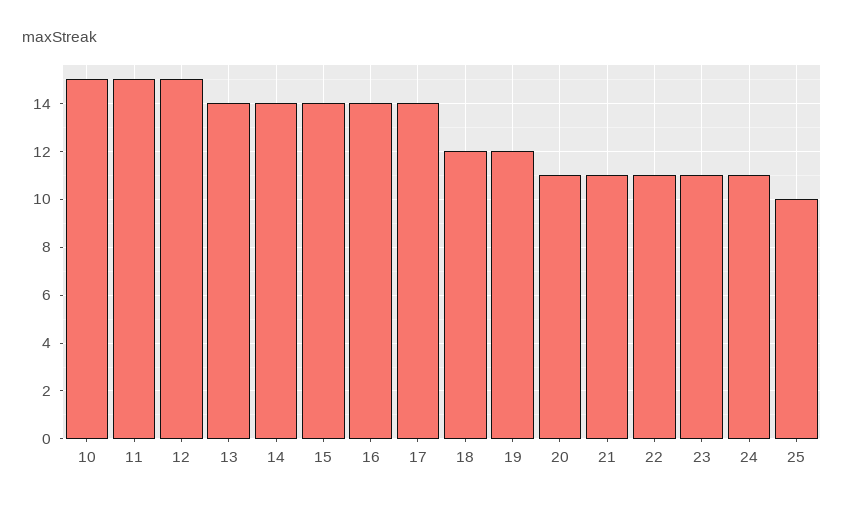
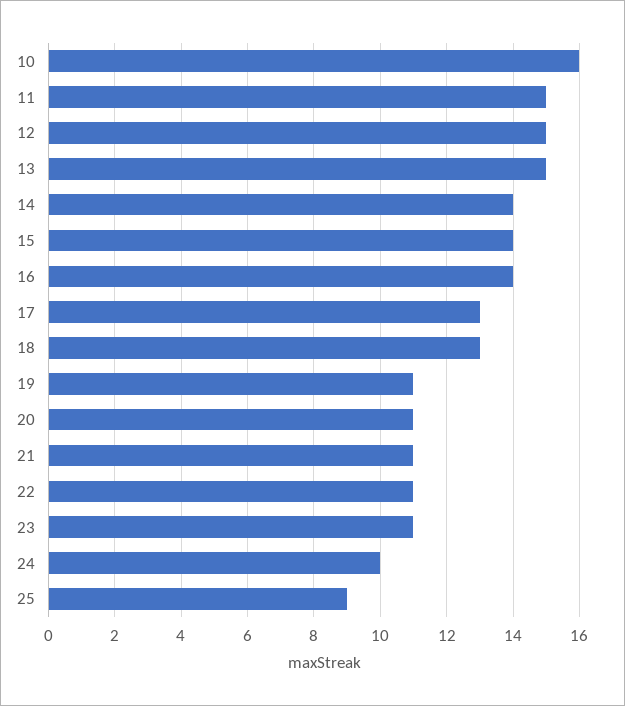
10: 15 -> 16
13: 14 -> 15
17: 14 -> 13
18: 12 -> 13
19: 12 -> 11
24: 11 -> 10
25: 10 -> 9

